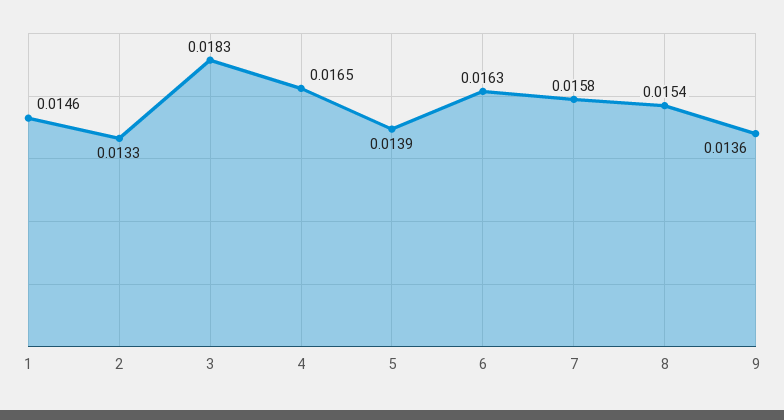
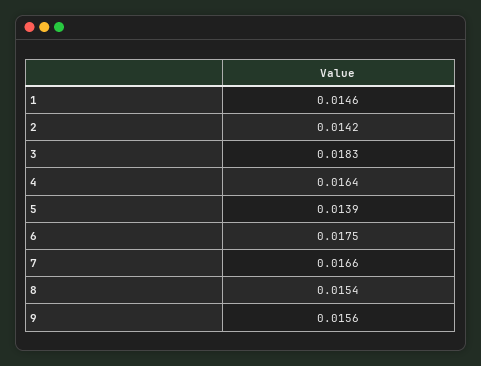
2: 0.0133 -> 0.0142
4: 0.0165 -> 0.0164
6: 0.0163 -> 0.0175
7: 0.0158 -> 0.0166
9: 0.0136 -> 0.0156

